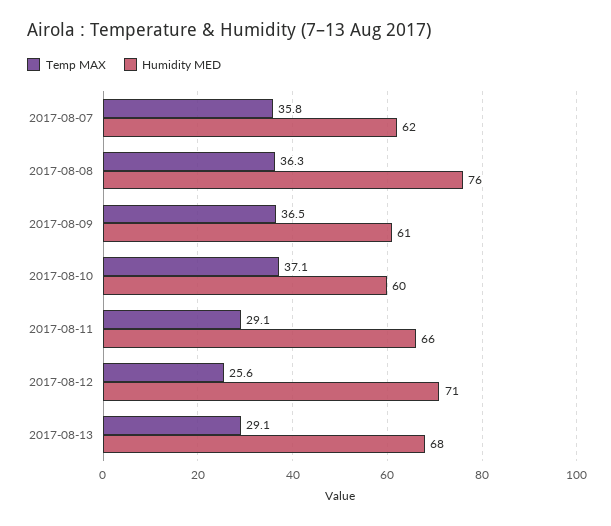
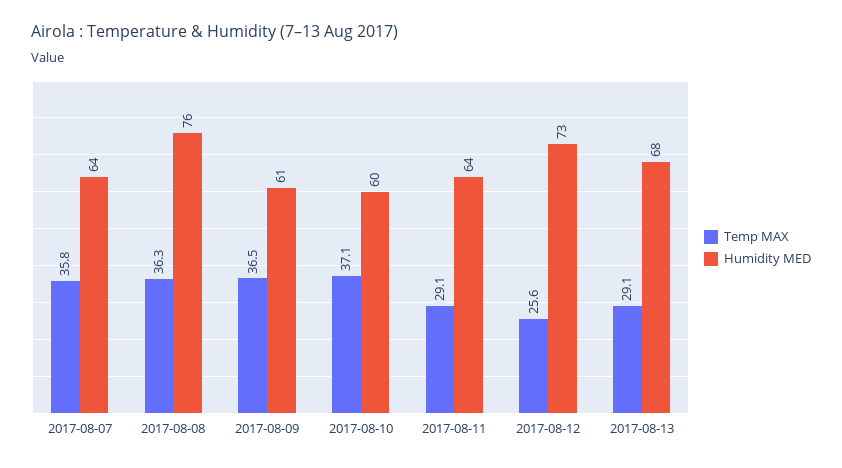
Humidity MED, 2017-08-07: 62 -> 64
Humidity MED, 2017-08-11: 66 -> 64
Humidity MED, 2017-08-12: 71 -> 73

